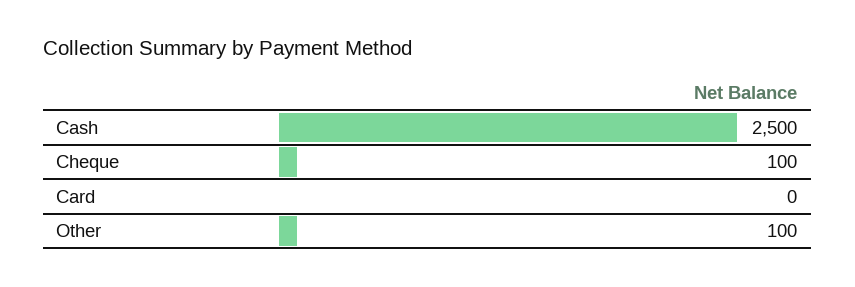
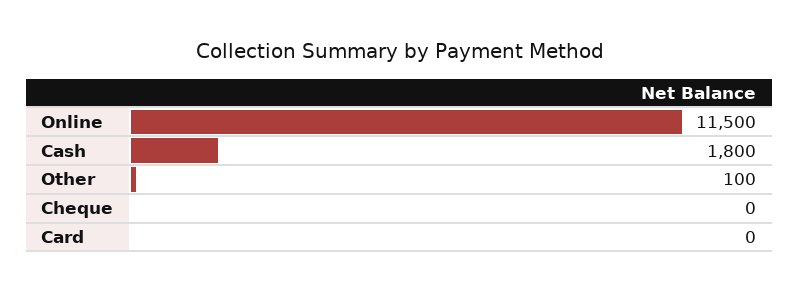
Cash: 2500 -> 1800
Cheque: 100 -> 0
Online: none -> 11500

